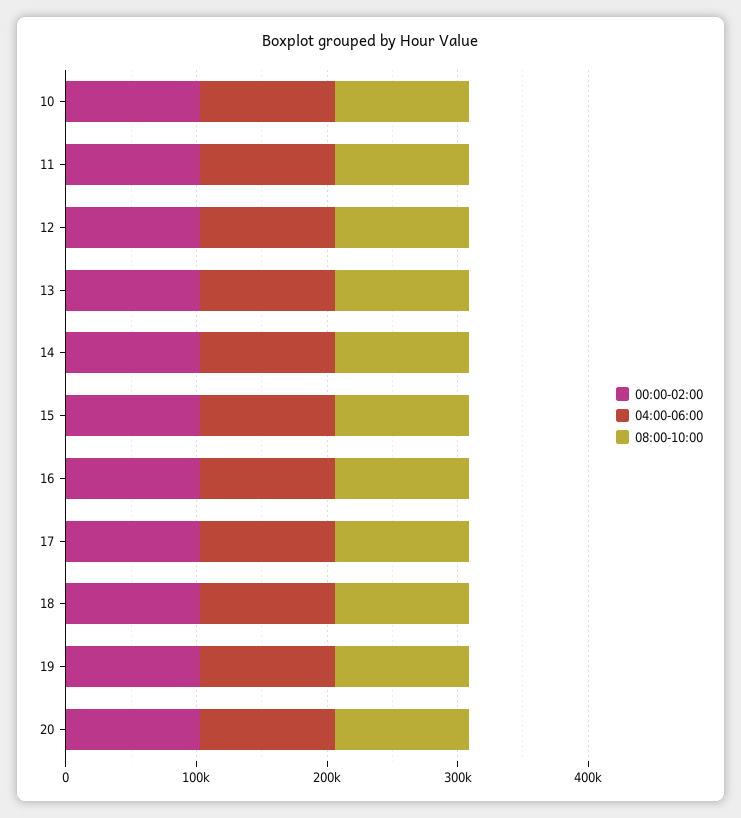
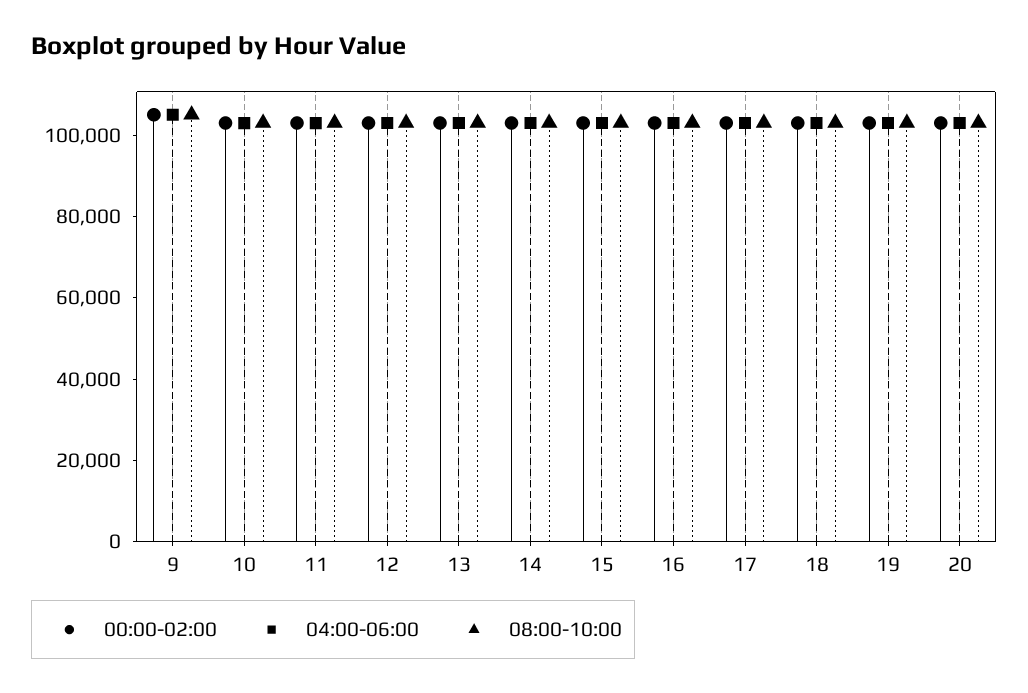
00:00-02:00, 9: none -> 105000
04:00-06:00, 9: none -> 105000
08:00-10:00, 9: none -> 105000

